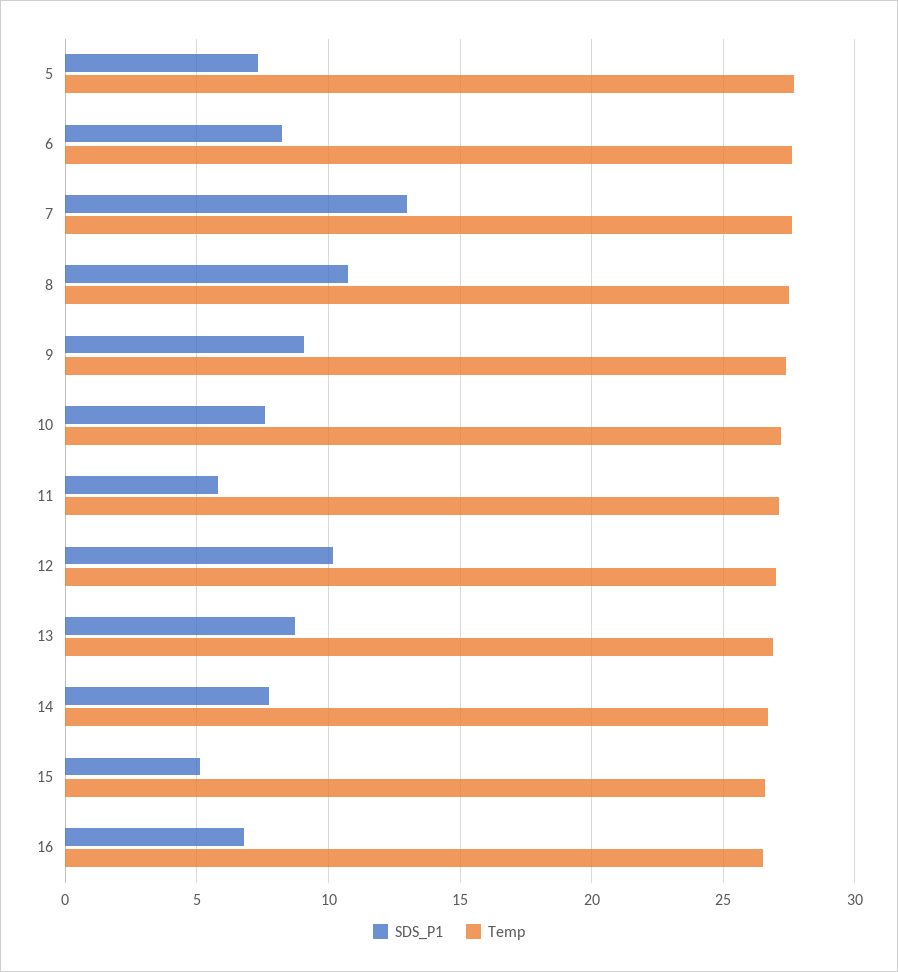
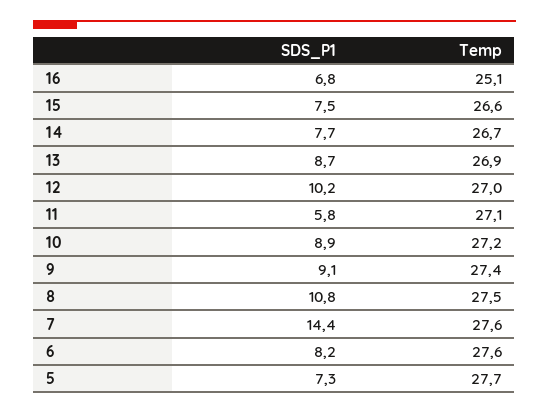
SDS_P1, 7: 13 -> 14.4
SDS_P1, 10: 7.5 -> 8.9
SDS_P1, 15: 5 -> 7.5
Temp, 16: 26.5 -> 25.1

